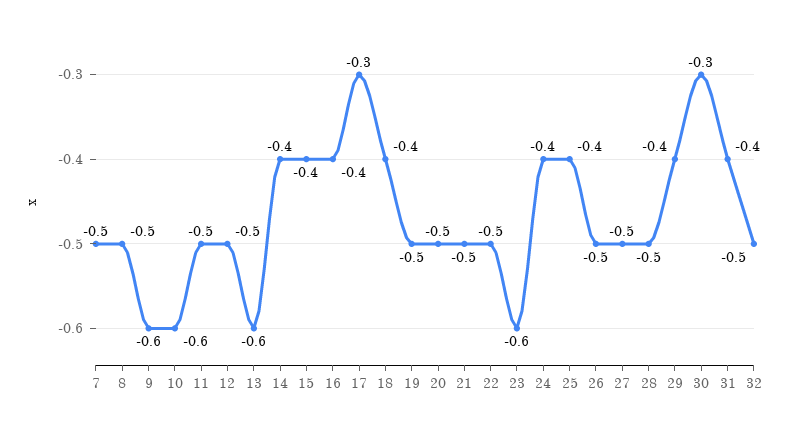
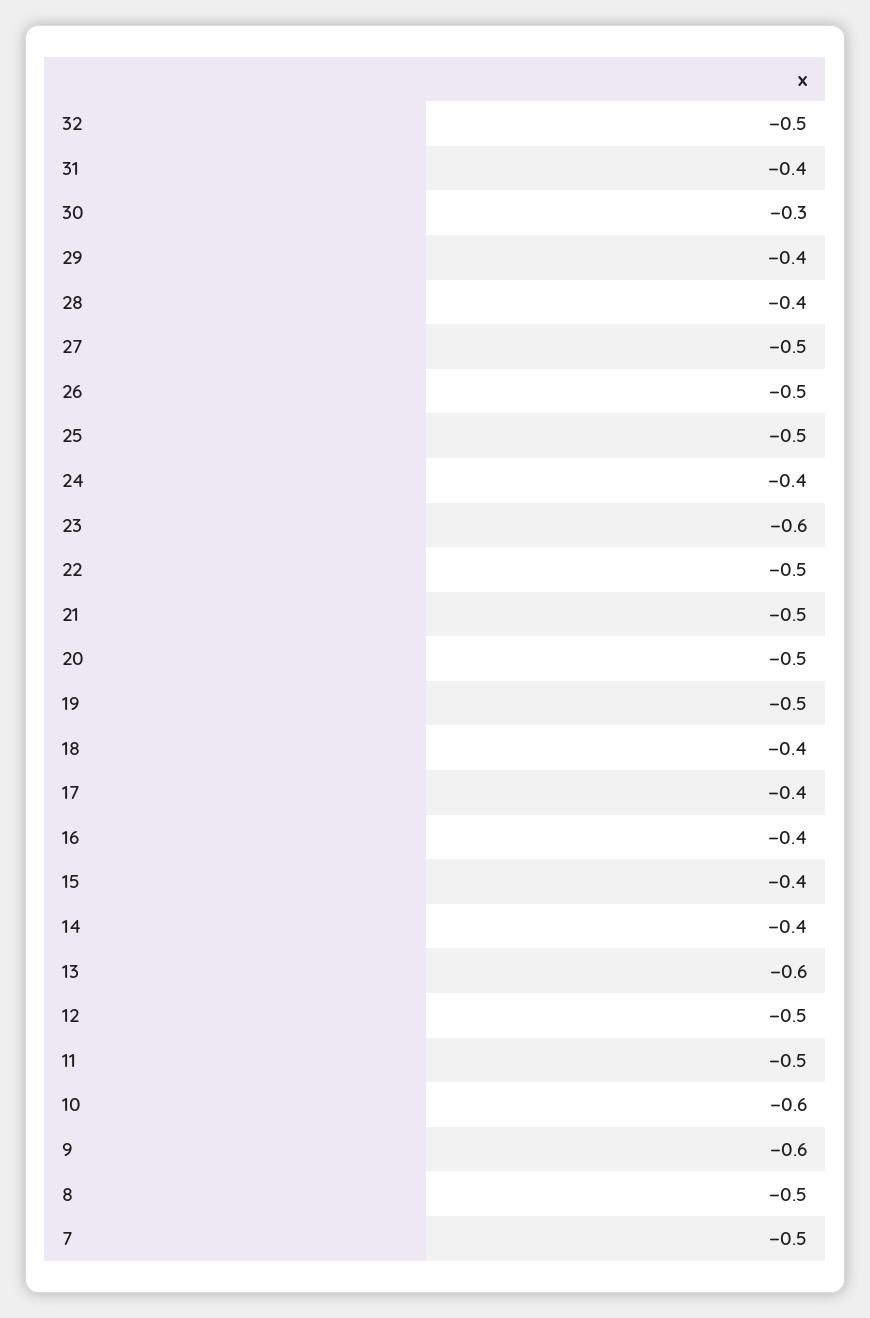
17: -0.3 -> -0.4
25: -0.4 -> -0.5
28: -0.5 -> -0.4

